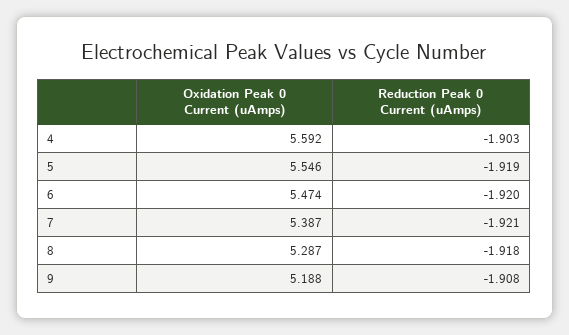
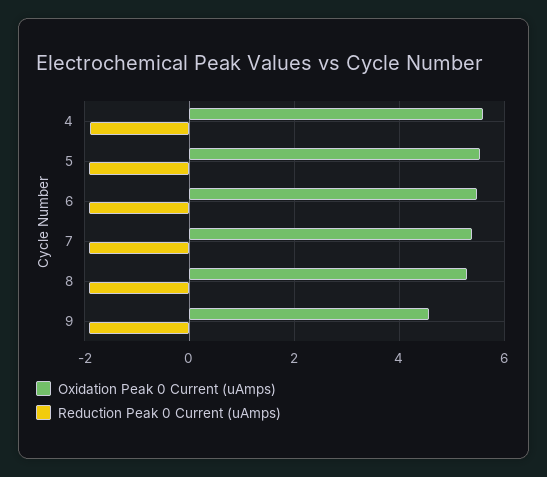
Oxidation Peak 0 Current (uAmps), 9: 5.188 -> 4.6

